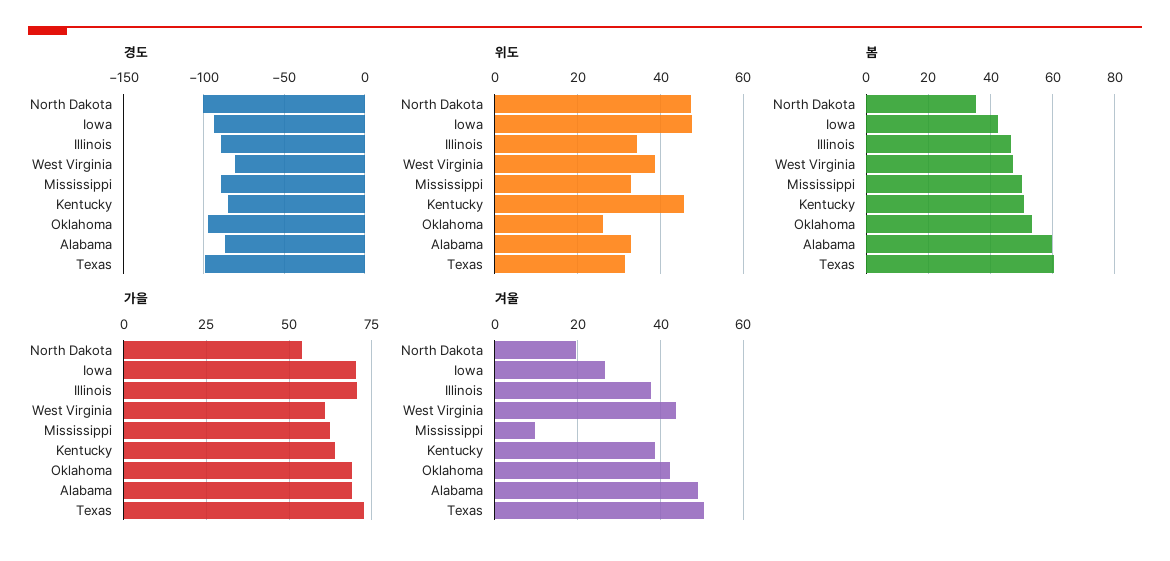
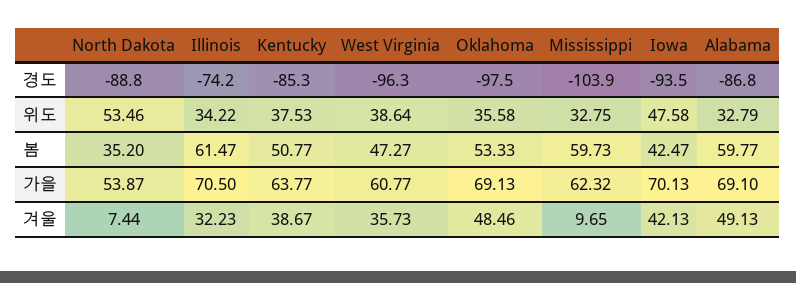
경도, North Dakota: -100 -> -88.8
경도, Illinois: -90 -> -74.2
경도, West Virginia: -80 -> -96.3
경도, Mississippi: -90 -> -103.9
경도, Texas: -100 -> none
위도, North Dakota: 48 -> 53.46
위도, Kentucky: 46 -> 37.53
위도, Oklahoma: 26 -> 35.58
위도, Texas: 32 -> none
봄, Illinois: 46 -> 61.47
봄, Mississippi: 50 -> 59.73
봄, Texas: 60 -> none
가을, Texas: 72.5 -> none
겨울, North Dakota: 20 -> 7.44
겨울, Iowa: 26 -> 42.13
겨울, Illinois: 38 -> 32.23
겨울, West Virginia: 44 -> 35.73
겨울, Oklahoma: 42 -> 48.46
겨울, Texas: 50 -> none

